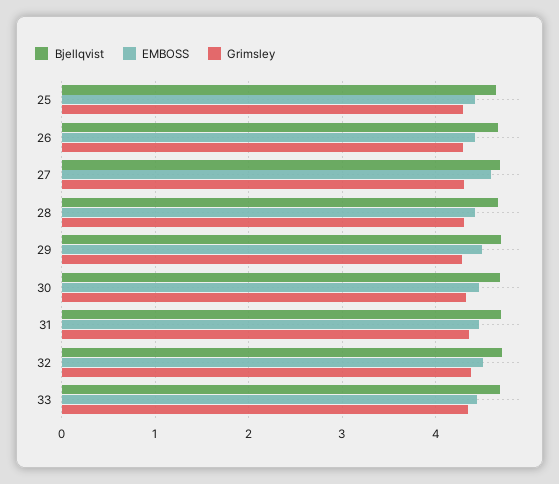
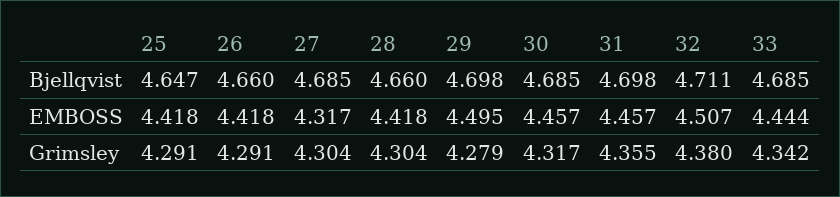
EMBOSS, 27: 4.6 -> 4.317

